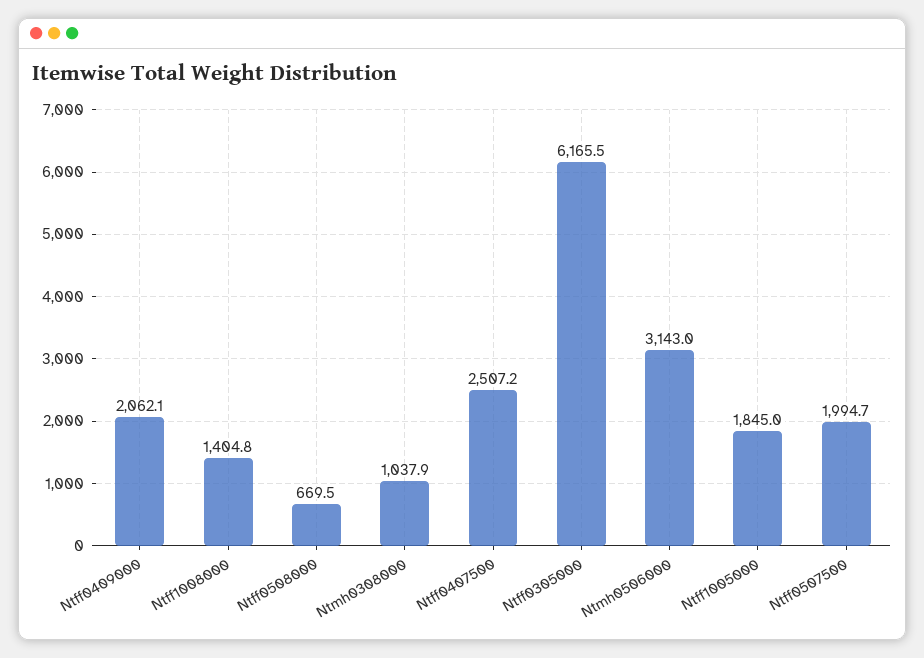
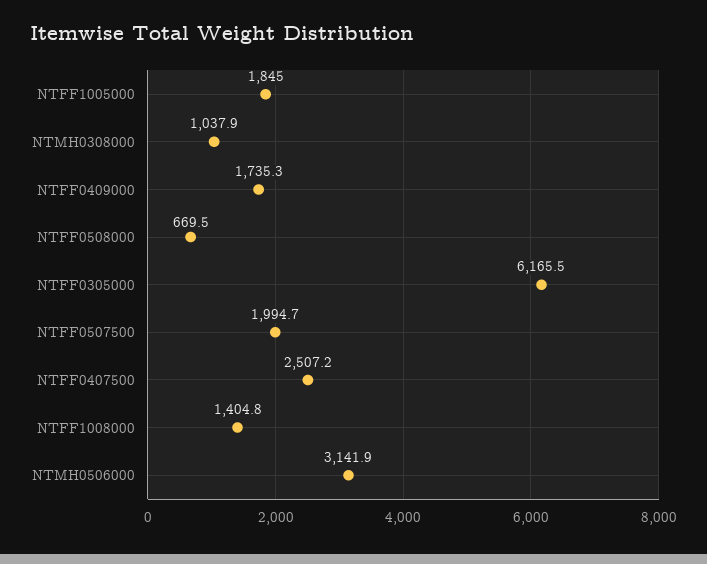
Ntff0409000: 2062.1 -> 1735.3
Ntmh0506000: 3143 -> 3141.9

